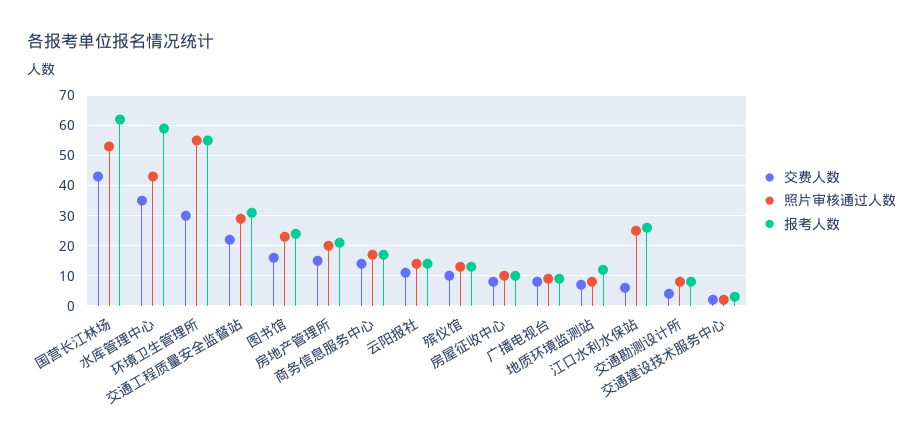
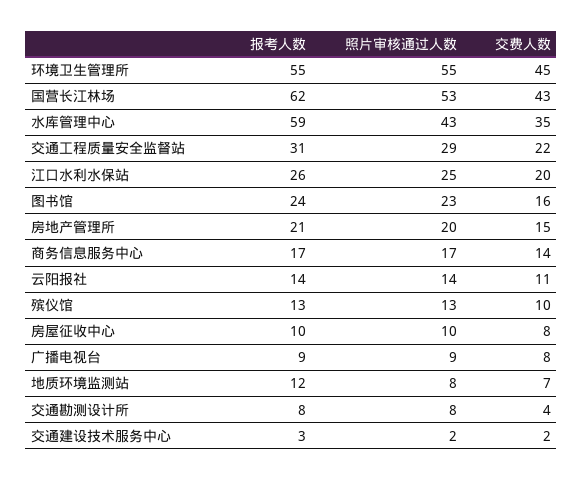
交费人数, 环境卫生管理所: 30 -> 45
交费人数, 江口水利水保站: 5 -> 20

